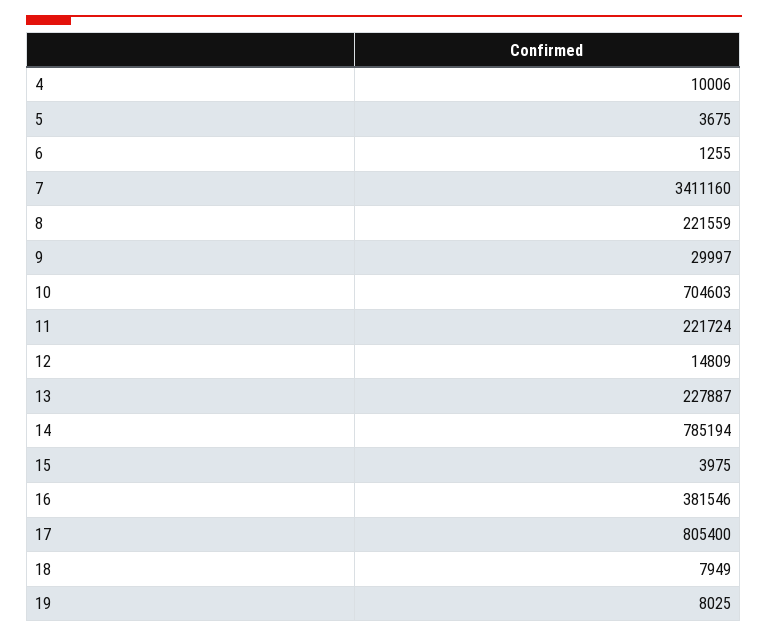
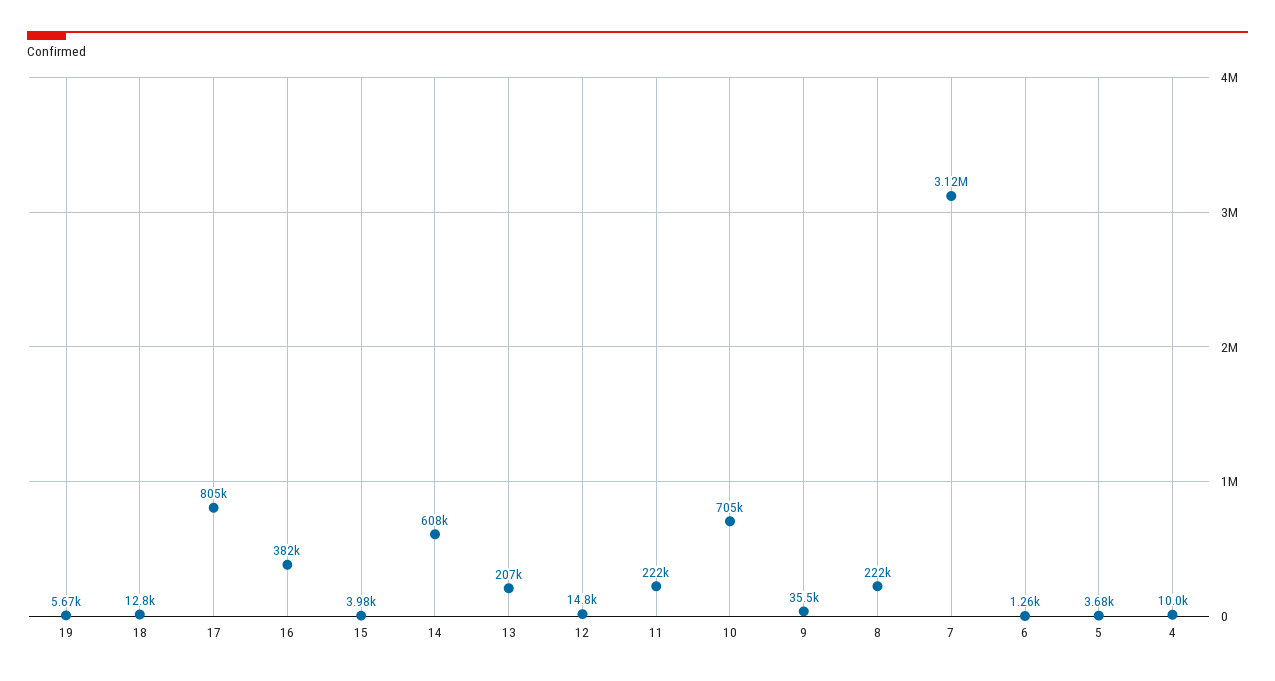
7: 3411160 -> 3120000
9: 29997 -> 35500
13: 227887 -> 207000
14: 785194 -> 608000
18: 7949 -> 12800
19: 8025 -> 5670

